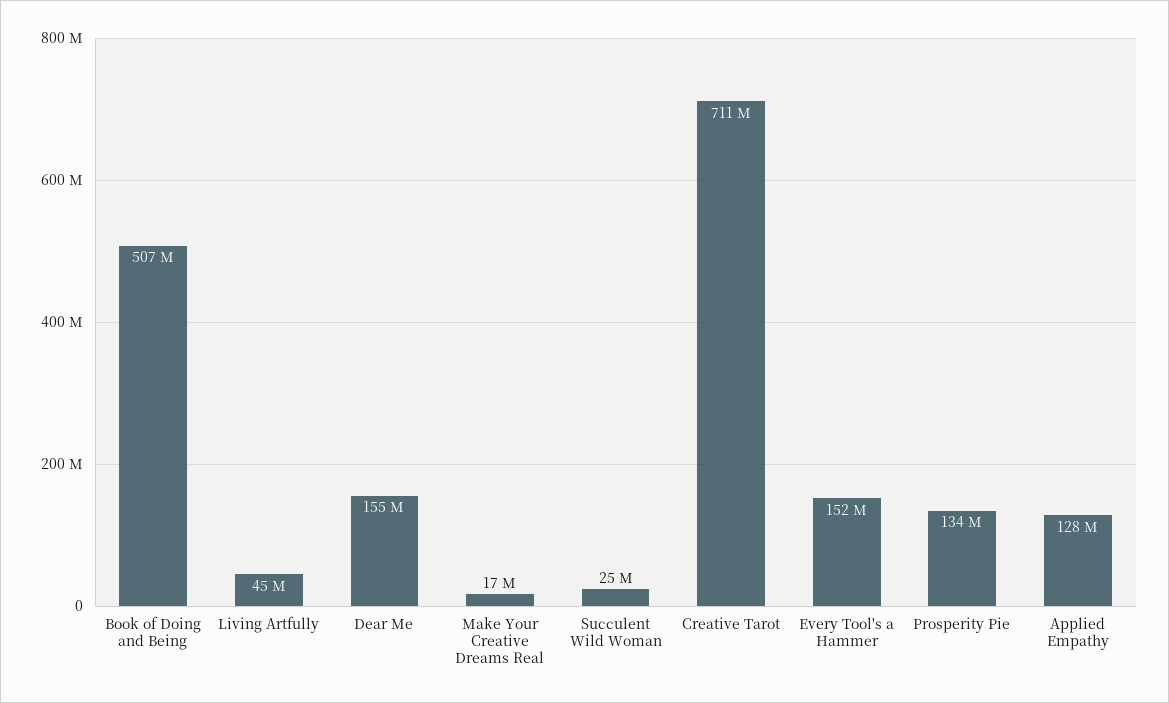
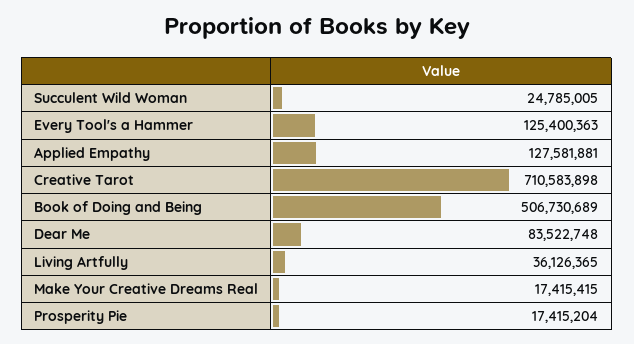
Living Artfully: 45000000 -> 36126365
Dear Me: 155000000 -> 83522748
Every Tool's a Hammer: 152000000 -> 125400363
Prosperity Pie: 134000000 -> 17415204

